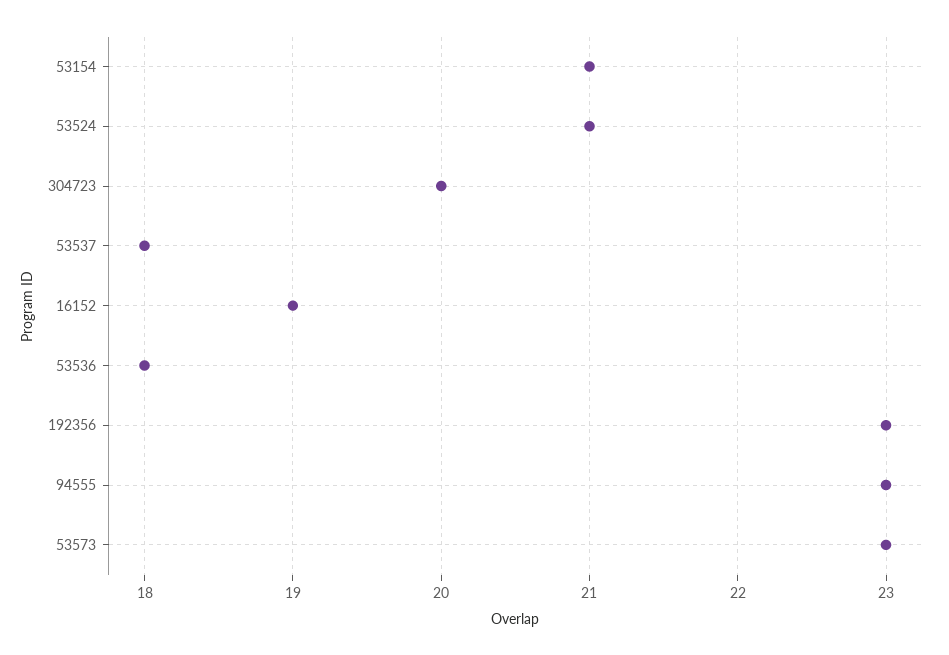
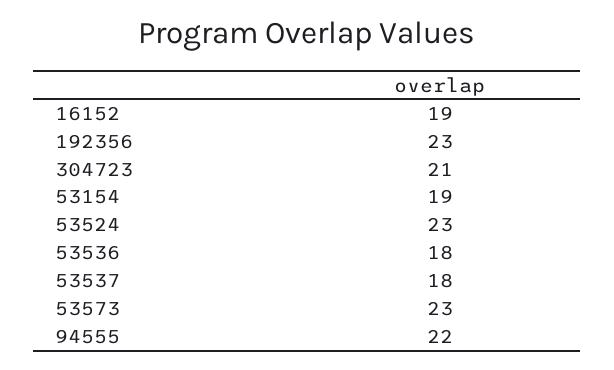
53154: 21 -> 19
53524: 21 -> 23
304723: 20 -> 21
94555: 23 -> 22

